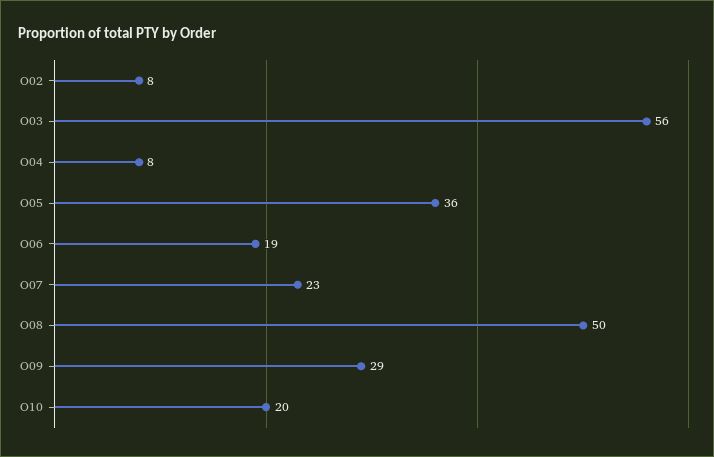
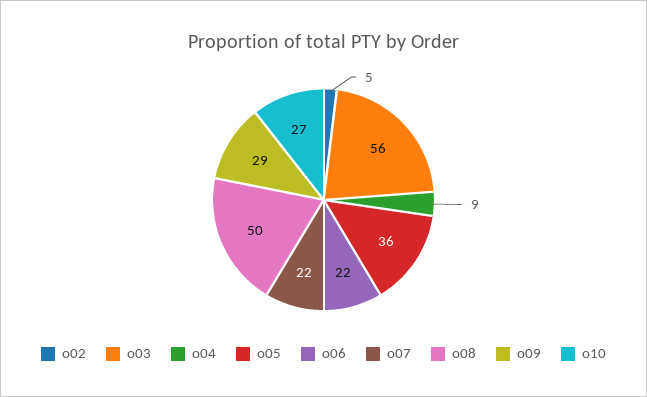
O02: 8 -> 5
O04: 8 -> 9
O06: 19 -> 22
O07: 23 -> 22
O10: 20 -> 27

